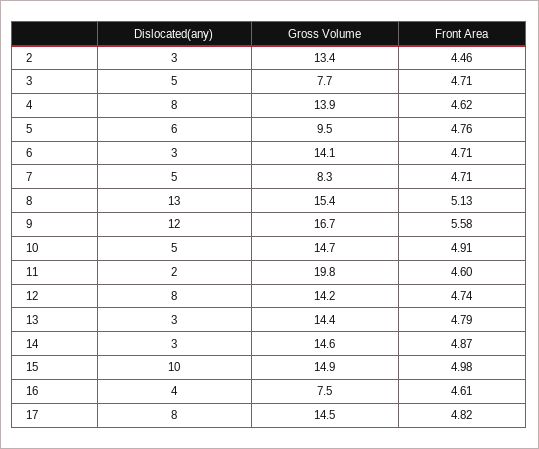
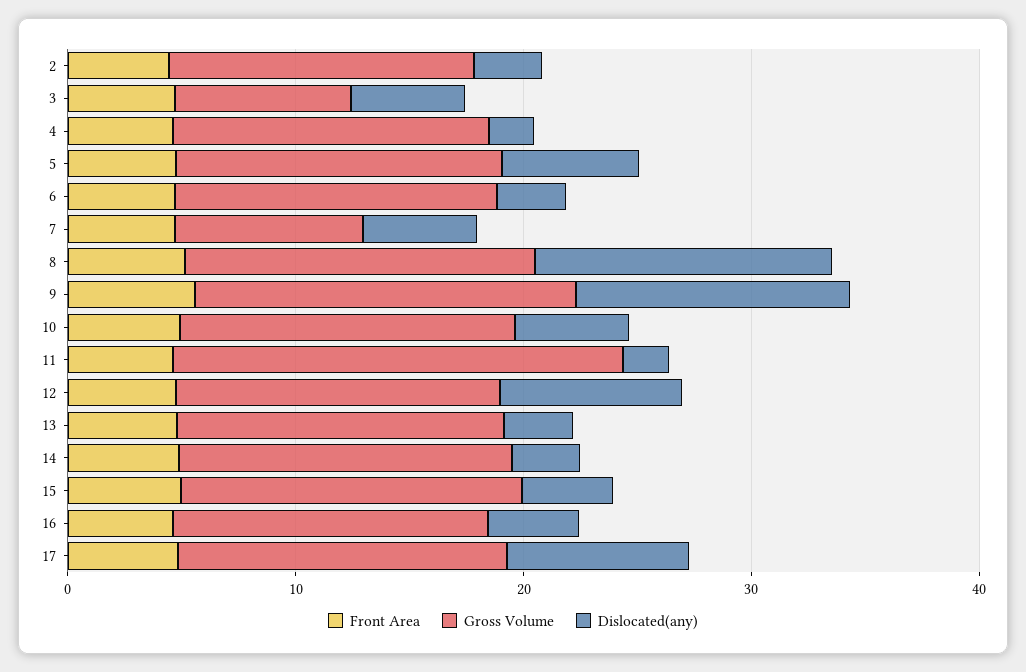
Dislocated(any), 4: 8 -> 2
Gross Volume, 5: 9.5 -> 14
Dislocated(any), 15: 10 -> 4
Gross Volume, 16: 7.5 -> 14

